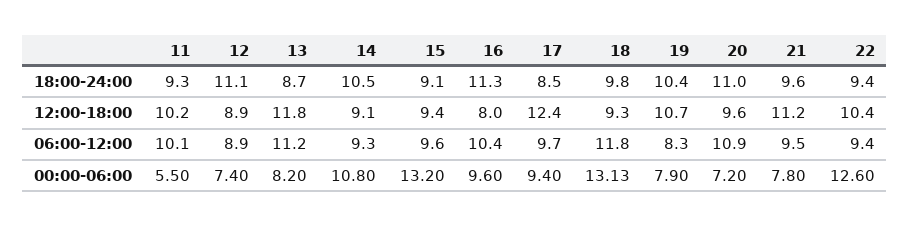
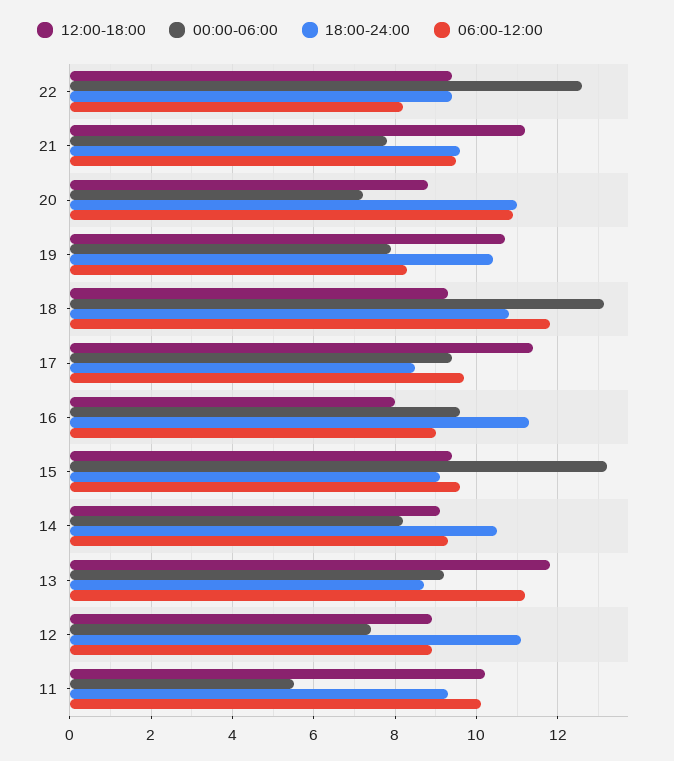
18:00-24:00, 18: 9.8 -> 10.8
12:00-18:00, 17: 12.4 -> 11.4
12:00-18:00, 20: 9.6 -> 8.8
12:00-18:00, 22: 10.4 -> 9.4
06:00-12:00, 16: 10.4 -> 9
06:00-12:00, 22: 9.4 -> 8.2
00:00-06:00, 13: 8.2 -> 9.2
00:00-06:00, 14: 10.8 -> 8.2

